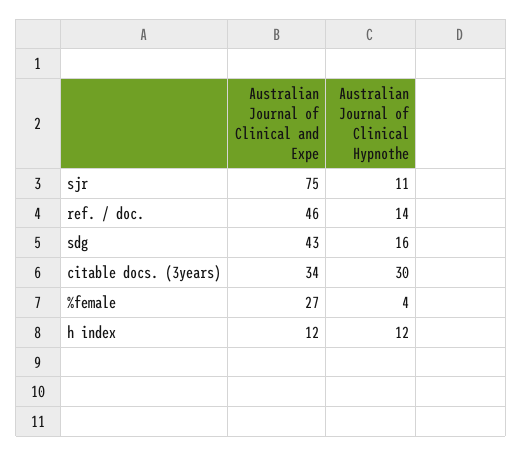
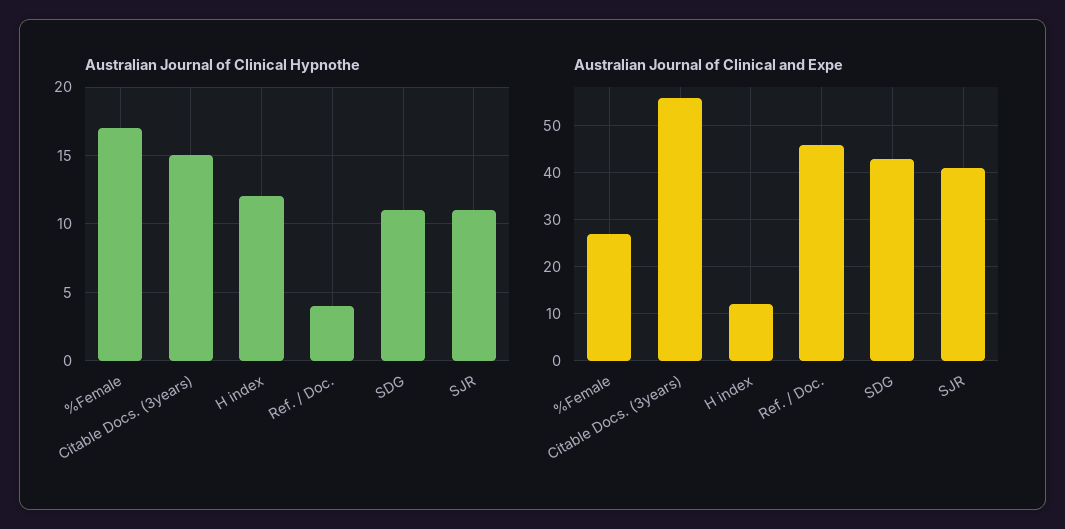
Australian Journal of Clinical and Expe, sjr: 75 -> 40
Australian Journal of Clinical Hypnothe, ref. / doc.: 14 -> 4
Australian Journal of Clinical Hypnothe, sdg: 16 -> 11
Australian Journal of Clinical and Expe, citable docs. (3years): 34 -> 55
Australian Journal of Clinical Hypnothe, citable docs. (3years): 30 -> 15
Australian Journal of Clinical Hypnothe, %female: 4 -> 17

